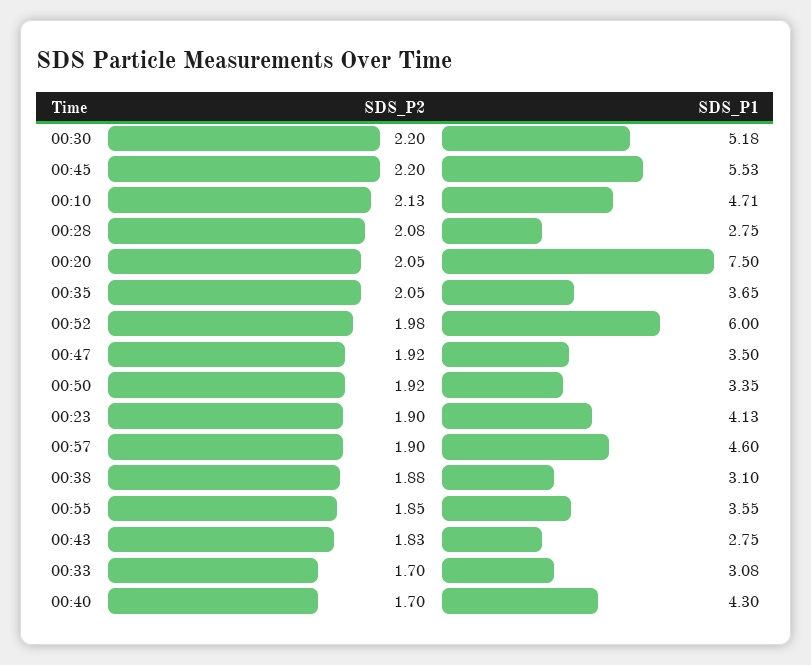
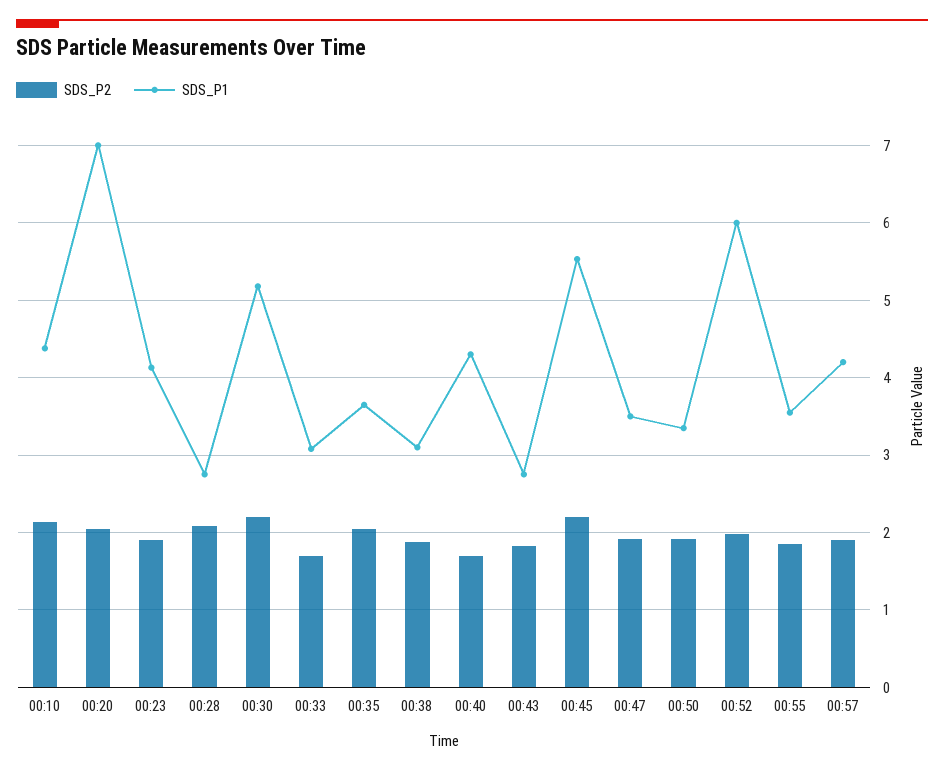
SDS_P1, 00:10: 4.71 -> 4.4
SDS_P1, 00:20: 7.5 -> 7
SDS_P1, 00:57: 4.6 -> 4.2

